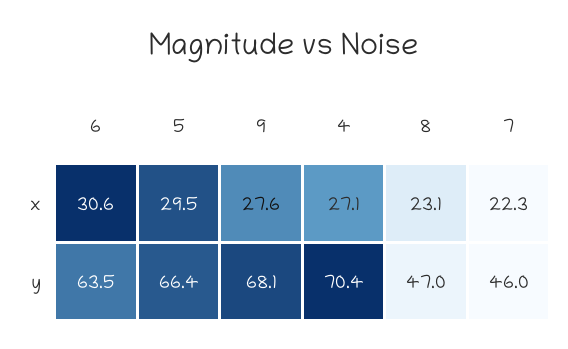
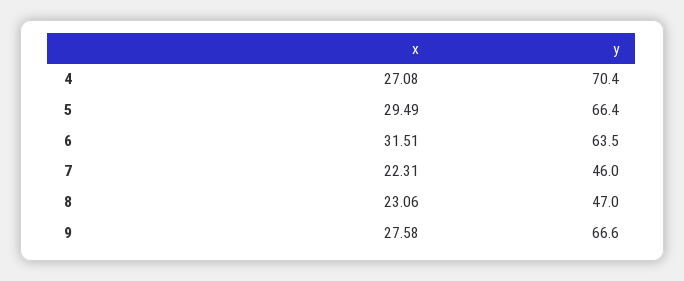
6, x: 30.6 -> 31.51
9, y: 68.1 -> 66.6

